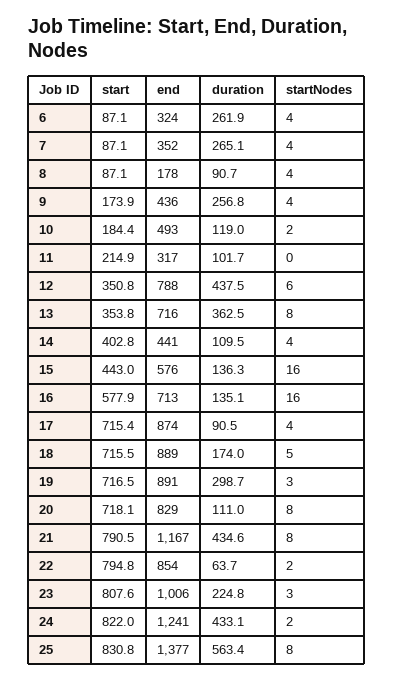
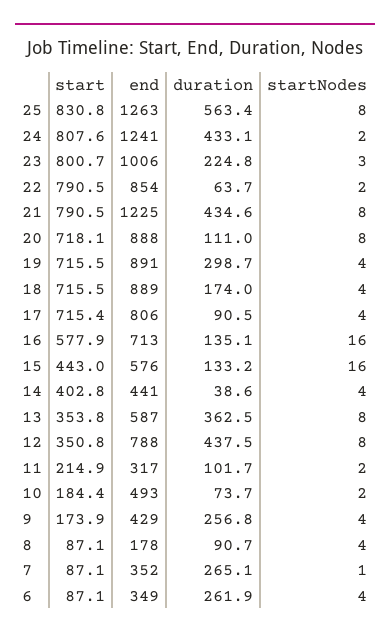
end, 6: 324 -> 349
startNodes, 7: 4 -> 1
end, 9: 436 -> 429
duration, 10: 119 -> 73.7
startNodes, 11: 0 -> 2
startNodes, 12: 6 -> 8
end, 13: 716 -> 587
duration, 14: 109.5 -> 38.6
duration, 15: 136.3 -> 133.2
end, 17: 874 -> 806
startNodes, 18: 5 -> 4
start, 19: 716.5 -> 715.5
startNodes, 19: 3 -> 4
end, 20: 829 -> 888
end, 21: 1167 -> 1225
start, 22: 794.8 -> 790.5
start, 23: 807.6 -> 800.7
start, 24: 822 -> 807.6
end, 25: 1377 -> 1263

